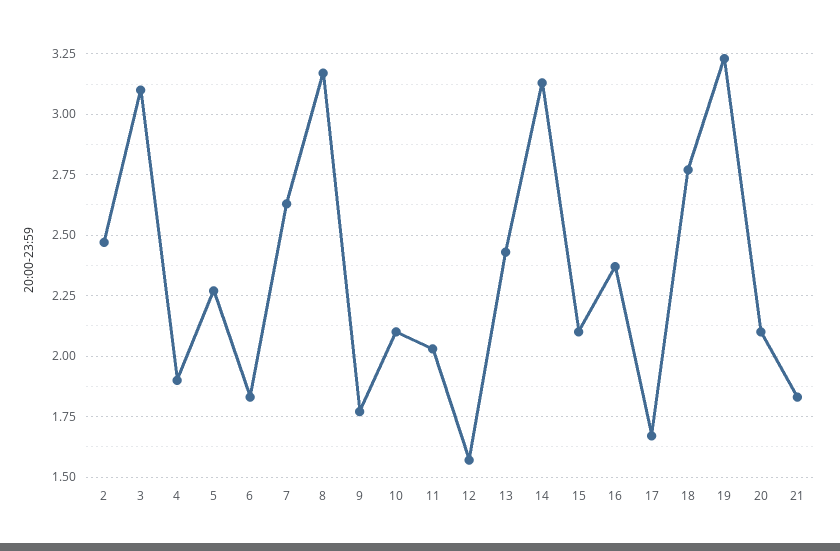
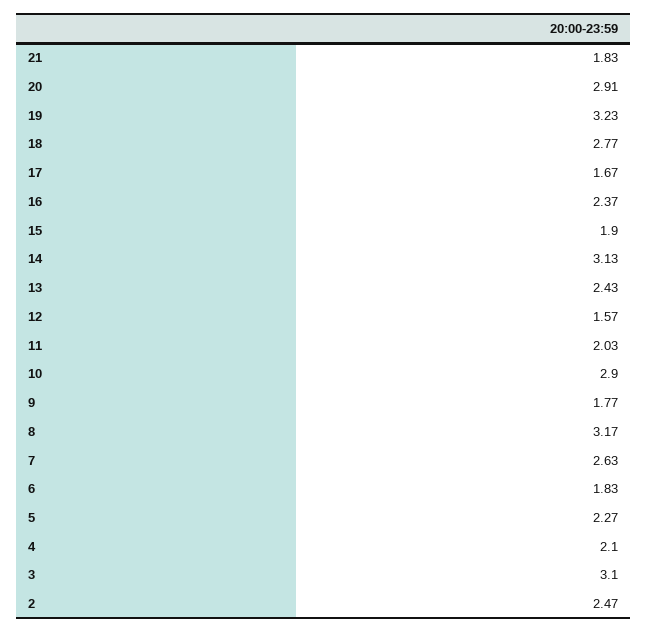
4: 1.9 -> 2.1
10: 2.1 -> 2.9
15: 2.1 -> 1.9
20: 2.1 -> 2.91

